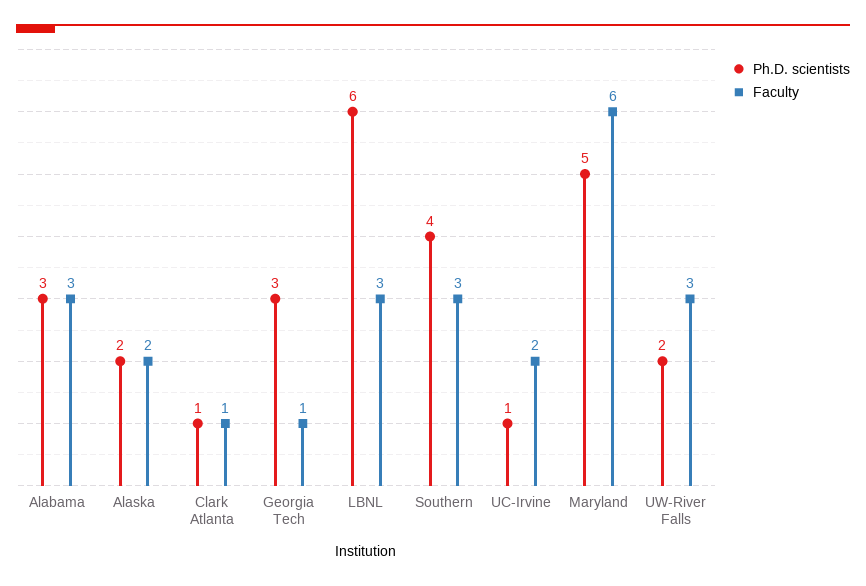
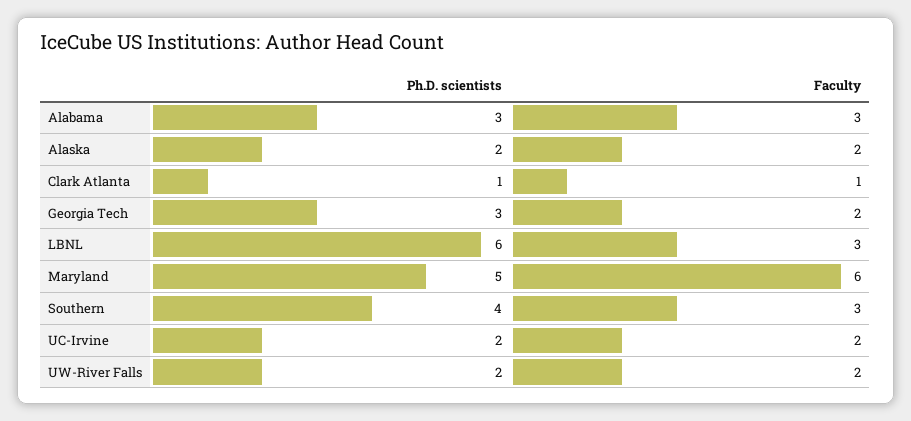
Faculty, Georgia Tech: 1 -> 2
Ph.D. scientists, UC-Irvine: 1 -> 2
Faculty, UW-River Falls: 3 -> 2

